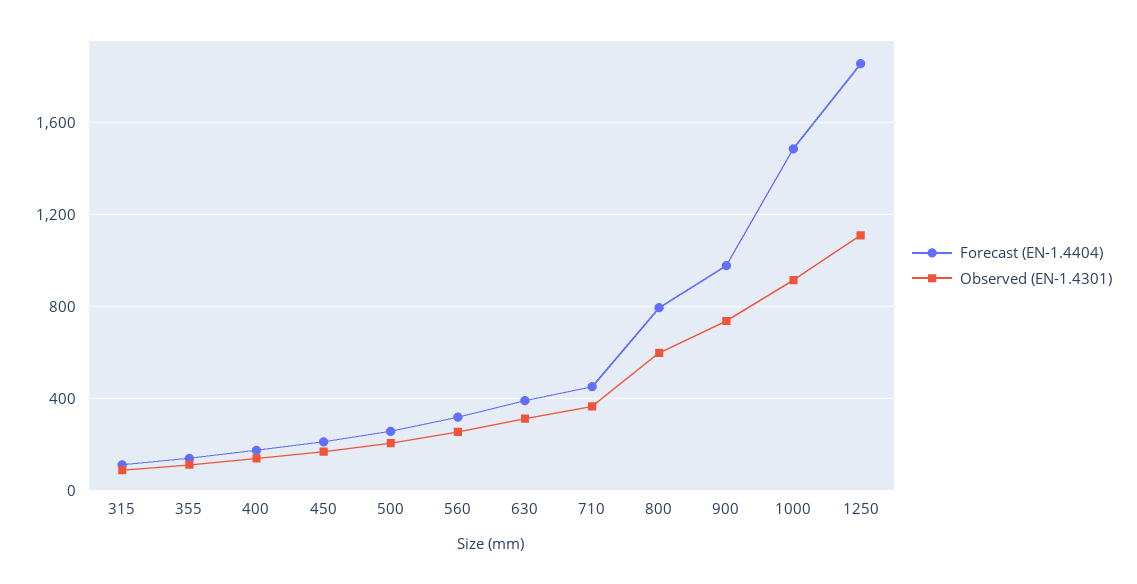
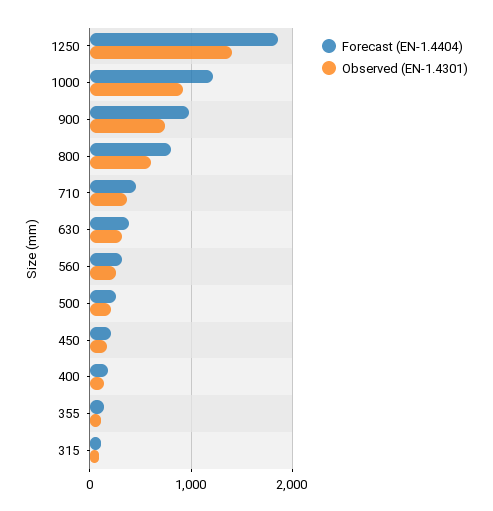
Forecast (EN-1.4404), 1000: 1500 -> 1200
Observed (EN-1.4301), 1250: 1100 -> 1400

